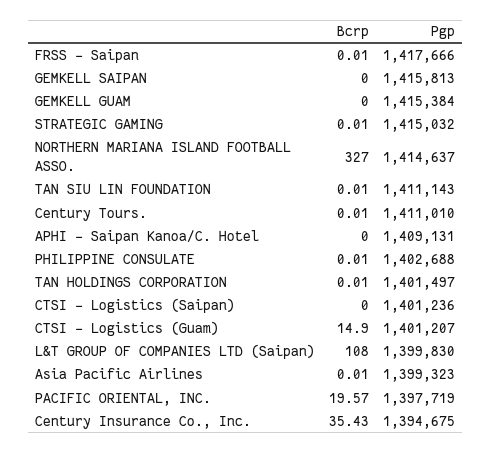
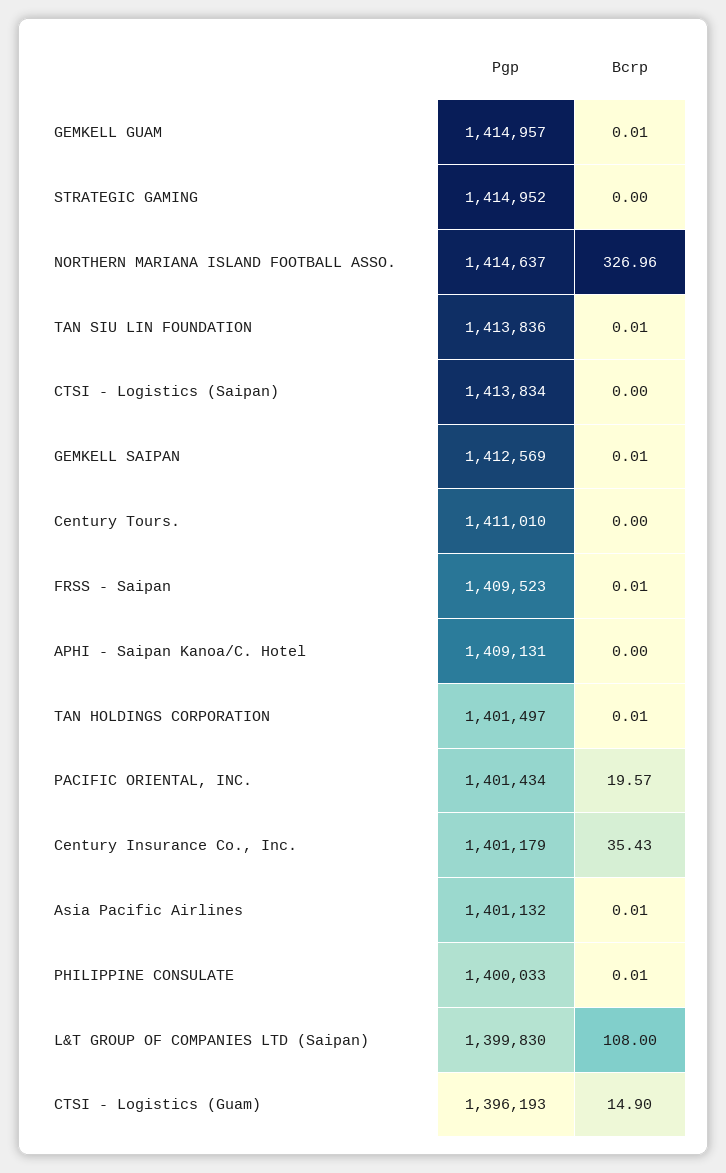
Pgp, FRSS - Saipan: 1417666 -> 1409523
Bcrp, GEMKELL SAIPAN: 0 -> 0.01
Pgp, GEMKELL SAIPAN: 1415813 -> 1412569
Bcrp, GEMKELL GUAM: 0 -> 0.01
Pgp, GEMKELL GUAM: 1415384 -> 1414957
Bcrp, STRATEGIC GAMING: 0.01 -> 0
Pgp, STRATEGIC GAMING: 1415032 -> 1414952
Bcrp, NORTHERN MARIANA ISLAND FOOTBALL ASSO.: 327 -> 326.96
Pgp, TAN SIU LIN FOUNDATION: 1411143 -> 1413836
Bcrp, Century Tours.: 0.01 -> 0
Pgp, PHILIPPINE CONSULATE: 1402688 -> 1400033
Pgp, CTSI - Logistics (Saipan): 1401236 -> 1413834
Pgp, CTSI - Logistics (Guam): 1401207 -> 1396193
Pgp, Asia Pacific Airlines: 1399323 -> 1401132
Pgp, PACIFIC ORIENTAL, INC.: 1397719 -> 1401434
Pgp, Century Insurance Co., Inc.: 1394675 -> 1401179

